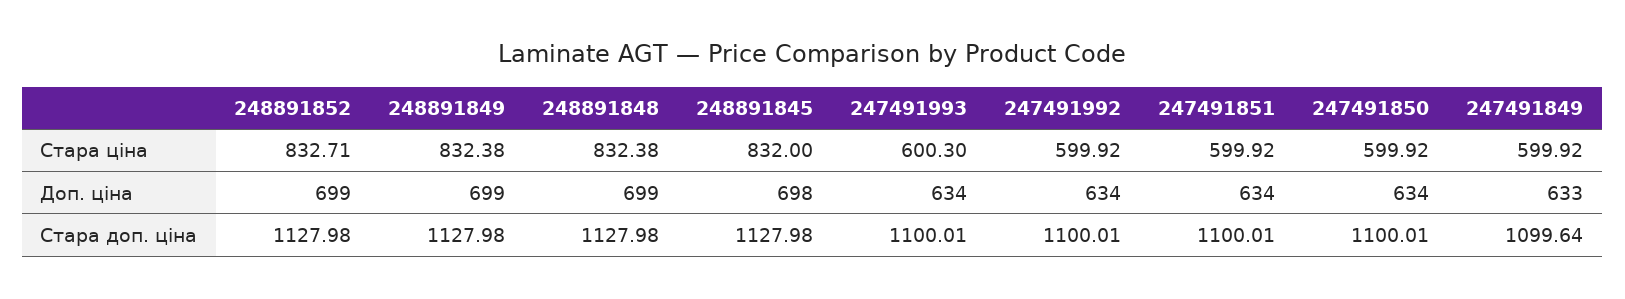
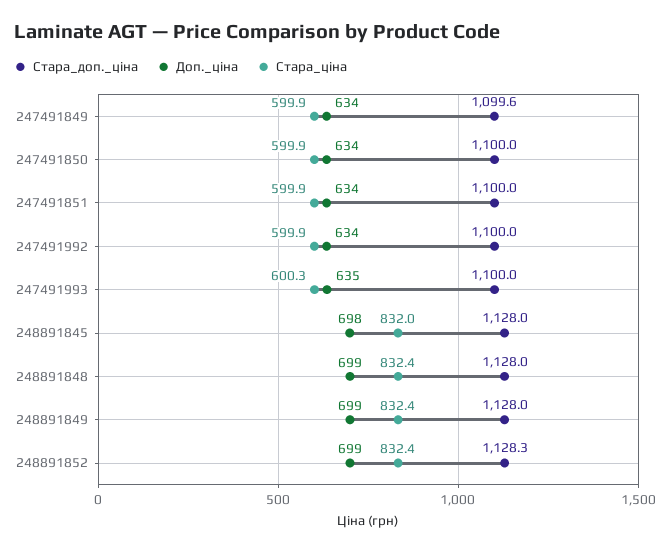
Стара ціна, 248891852: 832.71 -> 832.4
Доп. ціна, 247491993: 634 -> 635
Доп. ціна, 247491849: 633 -> 634
Стара доп. ціна, 248891852: 1127.98 -> 1128.3

